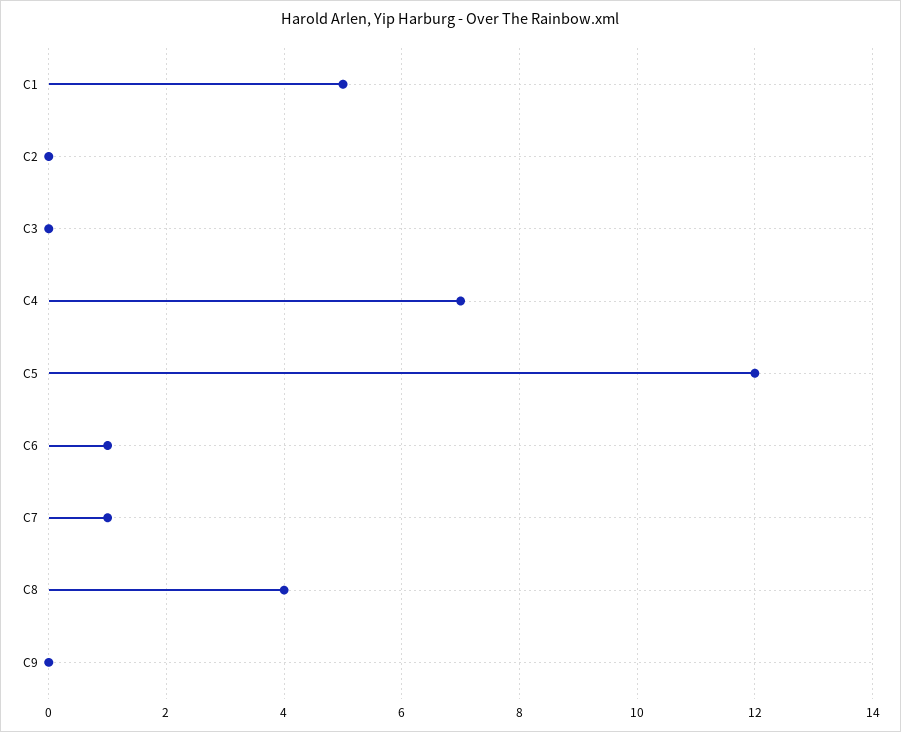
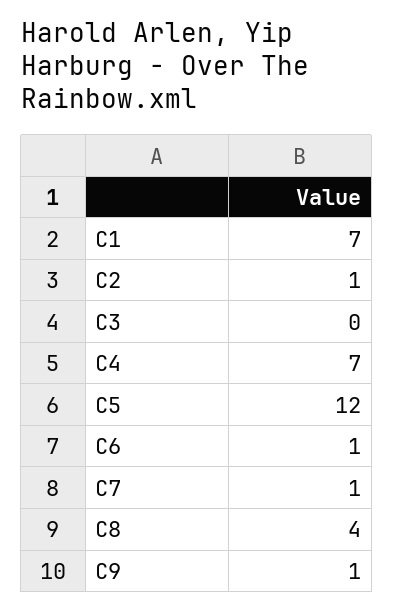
C1: 5 -> 7
C2: 0 -> 1
C9: 0 -> 1

